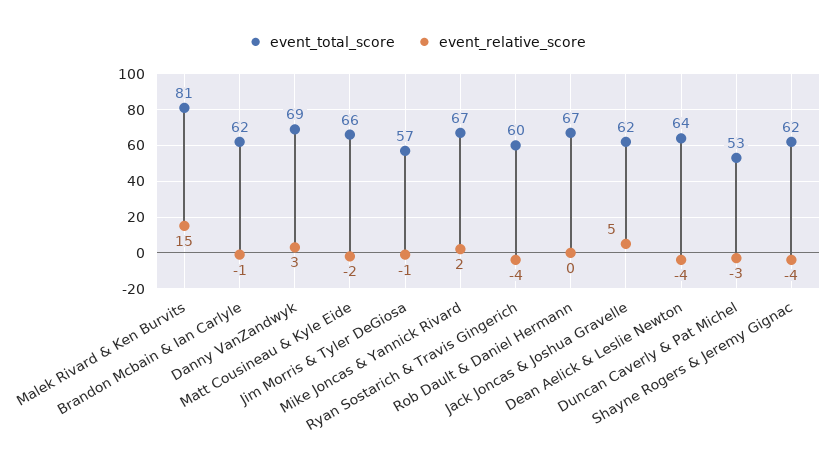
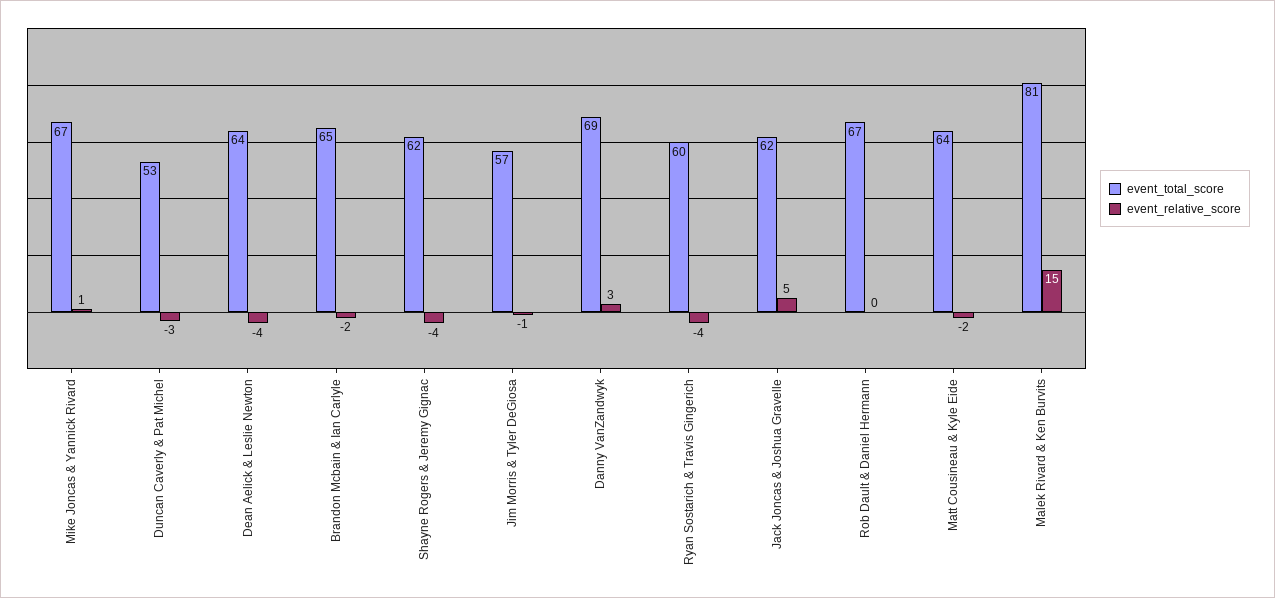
event_total_score, Brandon Mcbain & Ian Carlyle: 62 -> 65
event_relative_score, Brandon Mcbain & Ian Carlyle: -1 -> -2
event_total_score, Matt Cousineau & Kyle Eide: 66 -> 64
event_relative_score, Mike Joncas & Yannick Rivard: 2 -> 1

